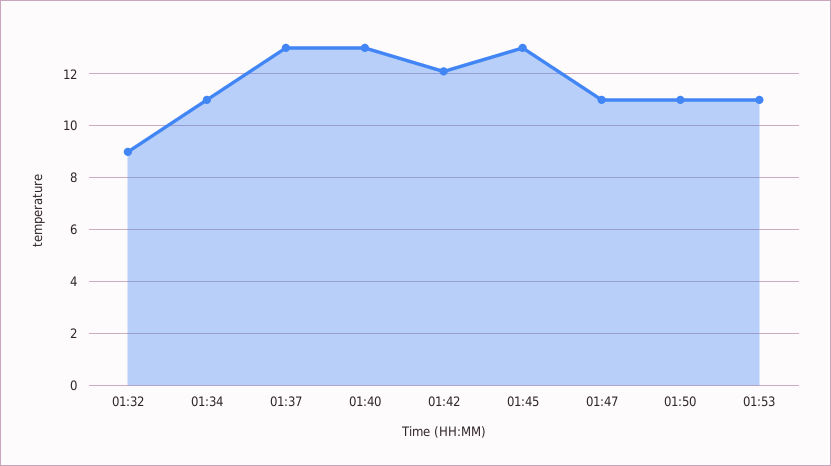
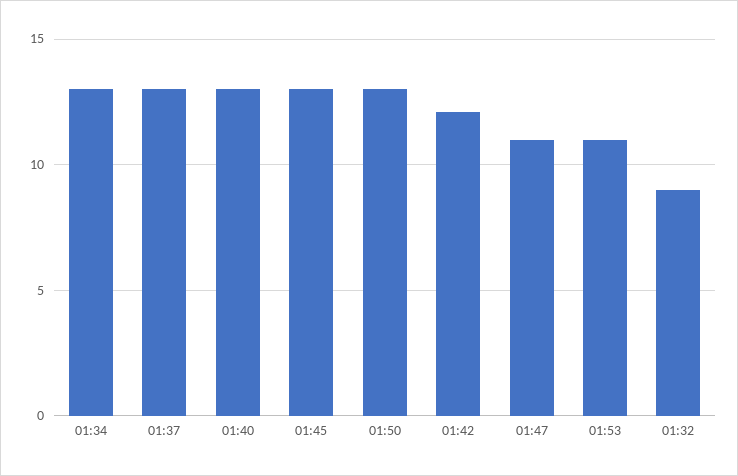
01:34: 11 -> 13
01:50: 11 -> 13

